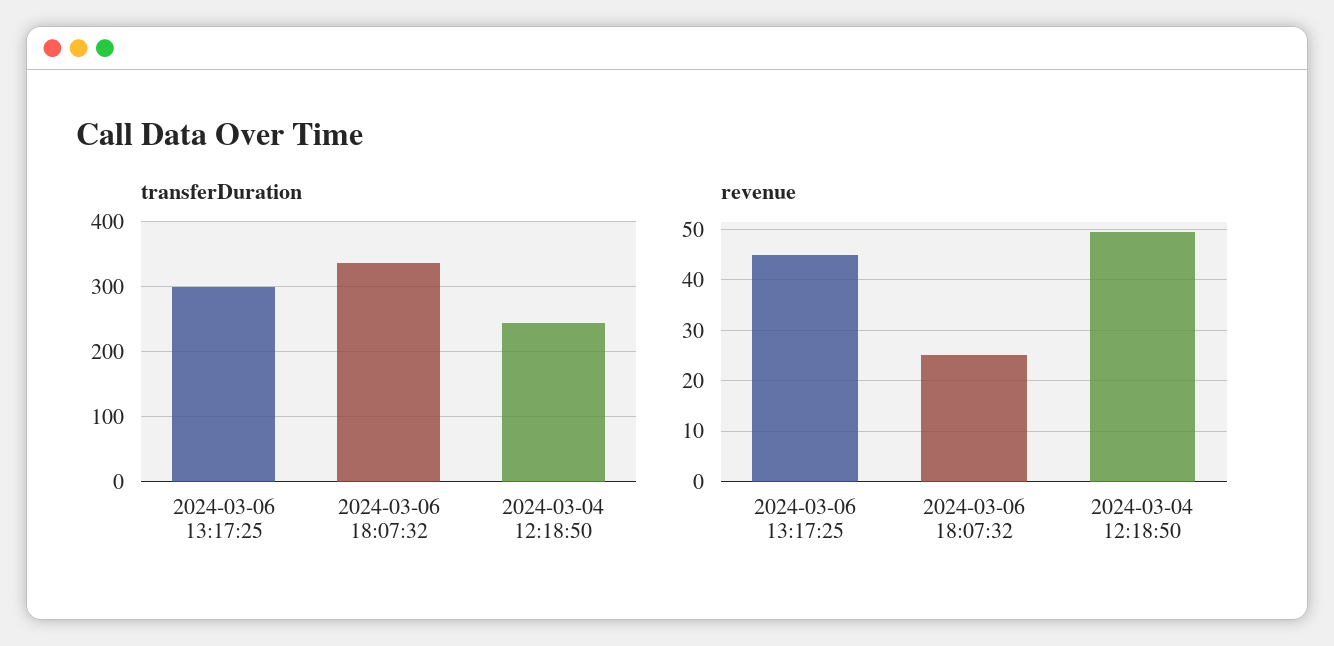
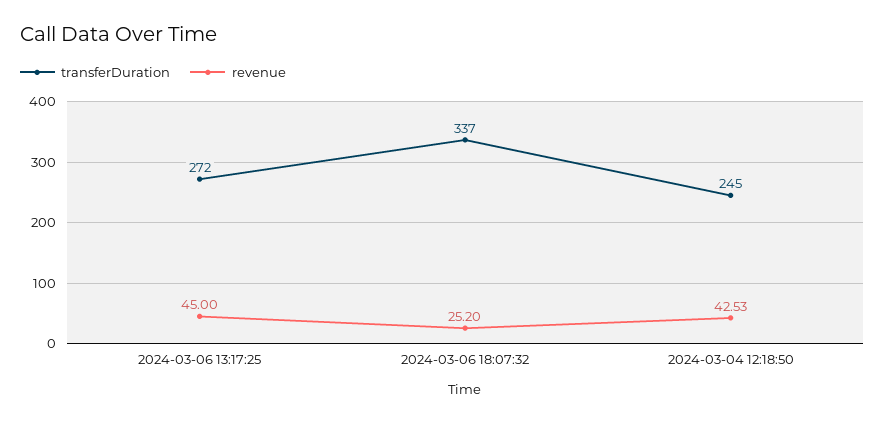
transferDuration, 2024-03-06 13:17:25: 300 -> 272
revenue, 2024-03-04 12:18:50: 50 -> 42.53

